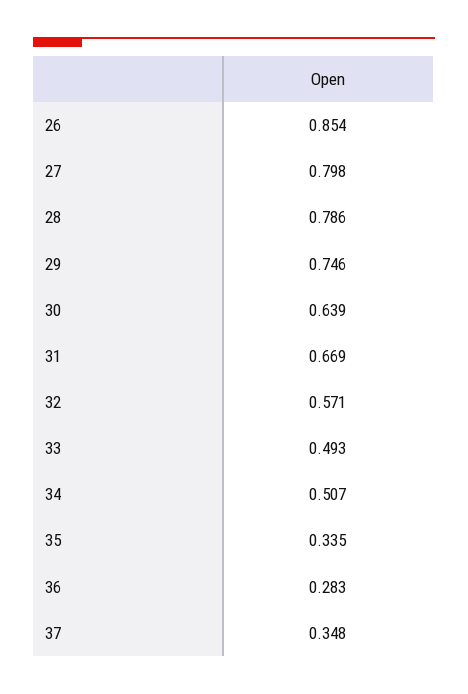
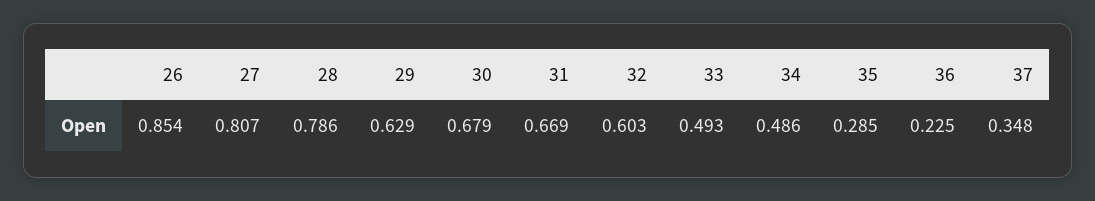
27: 0.798 -> 0.807
29: 0.746 -> 0.629
30: 0.639 -> 0.679
32: 0.571 -> 0.603
34: 0.507 -> 0.486
35: 0.335 -> 0.285
36: 0.283 -> 0.225

